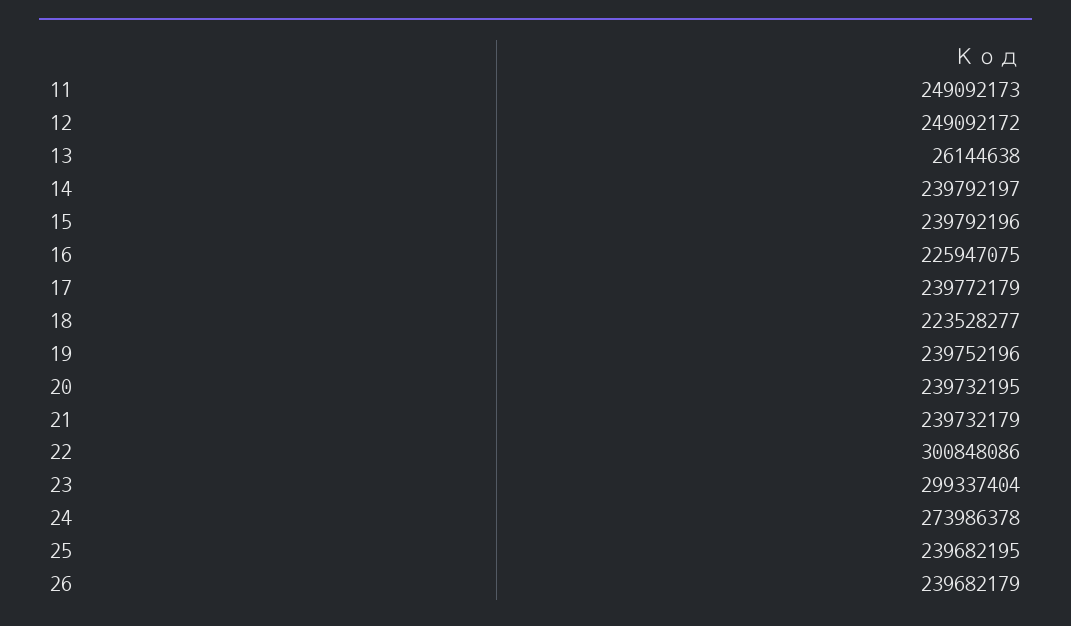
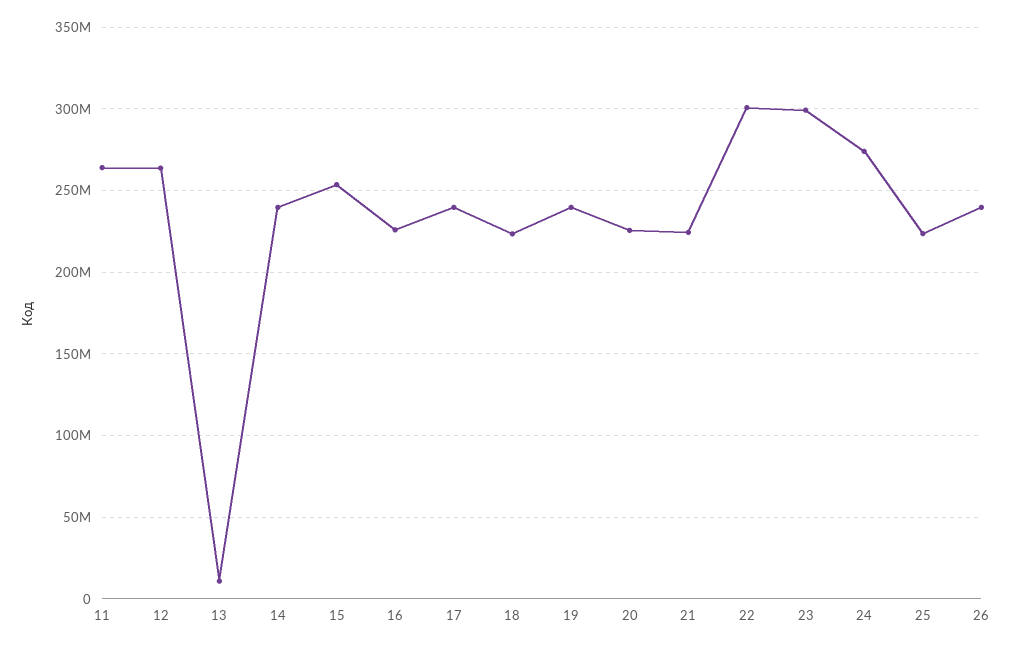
11: 249092173 -> 265000000
12: 249092172 -> 265000000
13: 26144638 -> 10000000
15: 239792196 -> 255000000
20: 239732195 -> 225000000
21: 239732179 -> 225000000
25: 239682195 -> 225000000

